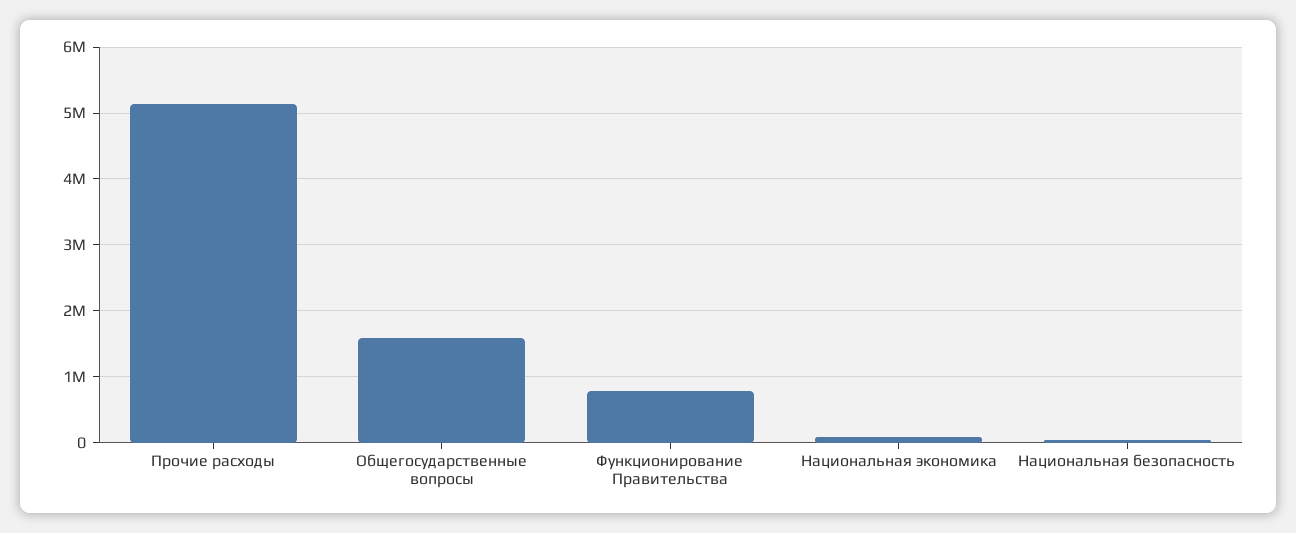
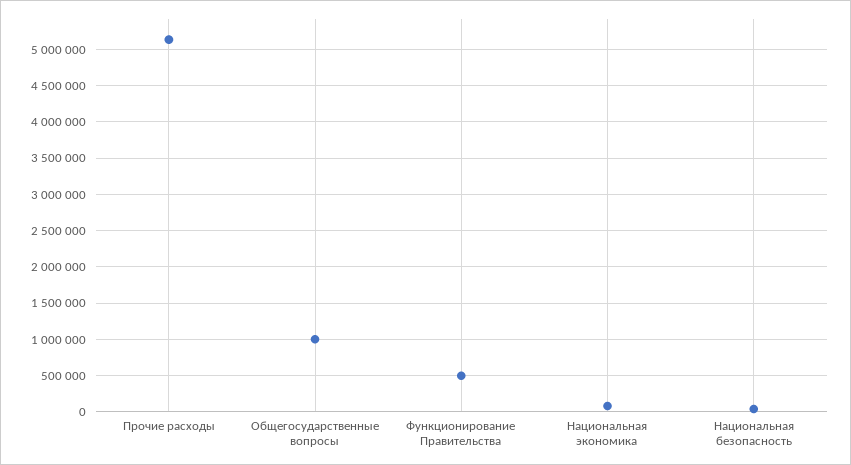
Общегосударственные вопросы: 1600000 -> 1000000
Функционирование Правительства: 800000 -> 500000

